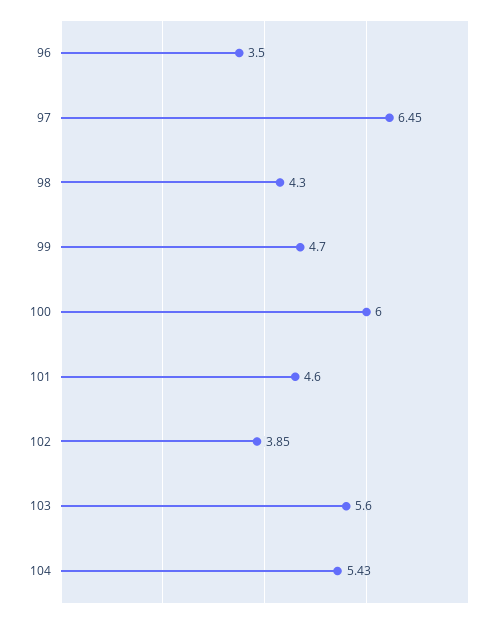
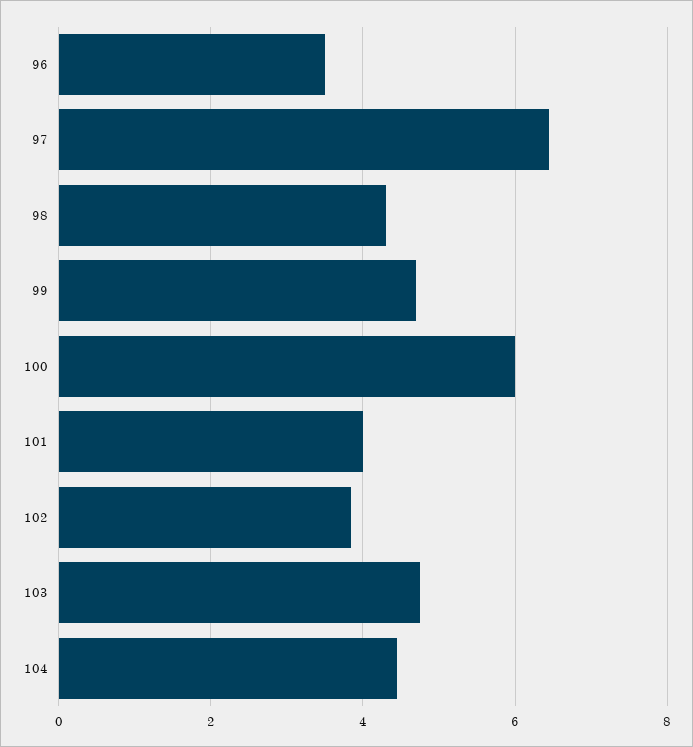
101: 4.6 -> 4
103: 5.6 -> 4.8
104: 5.43 -> 4.4

